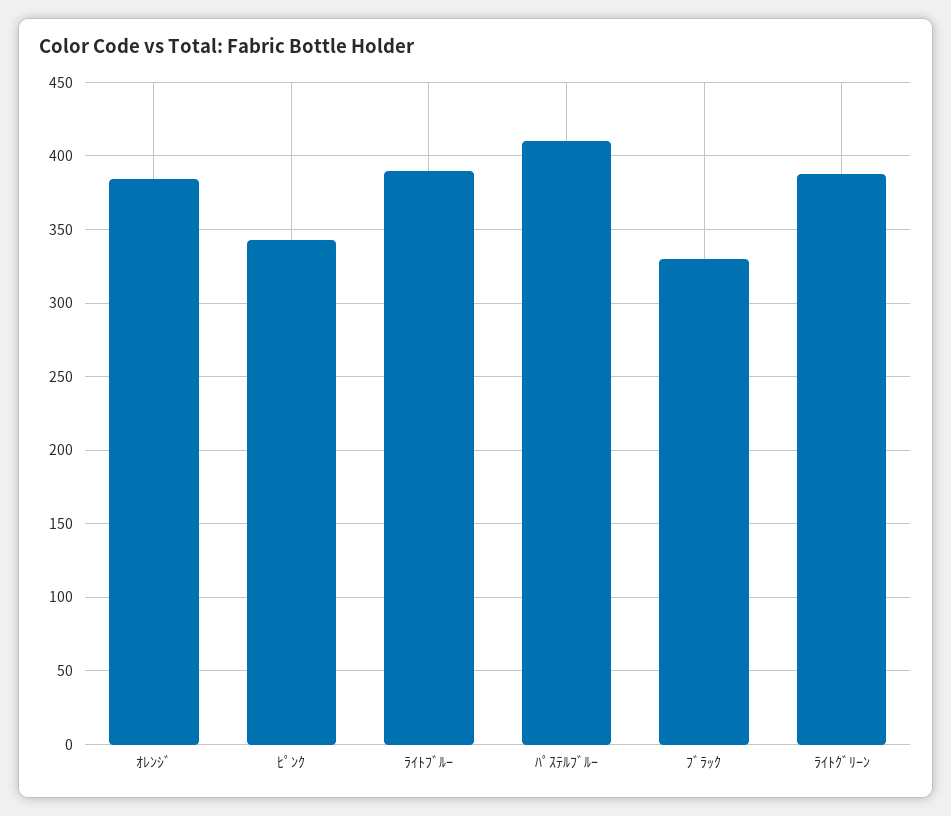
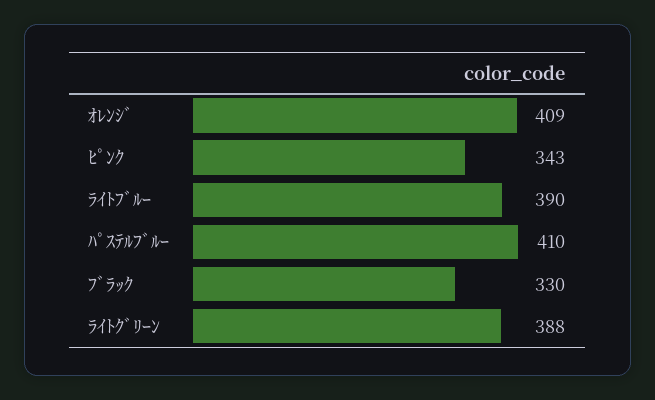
ｵﾚﾝｼﾞ: 385 -> 409

